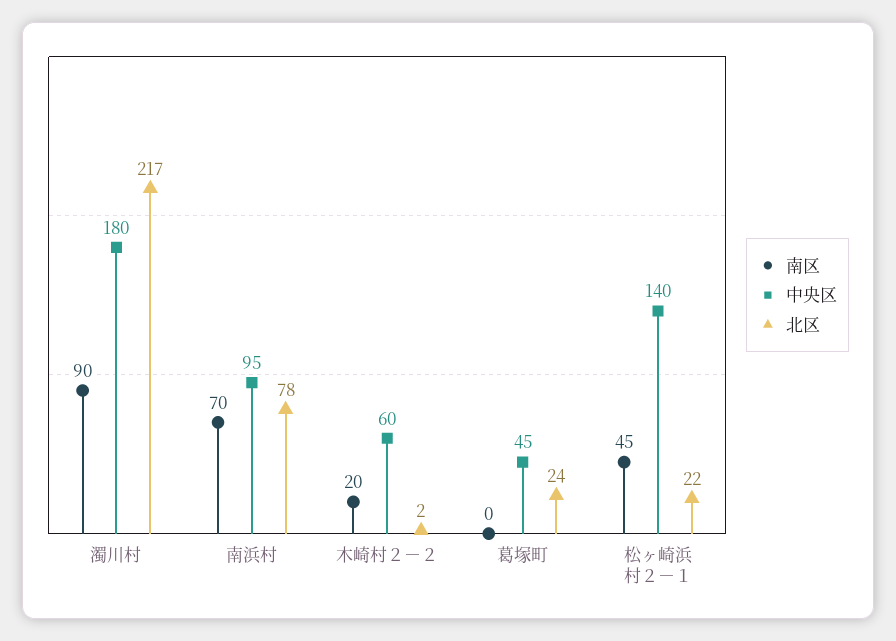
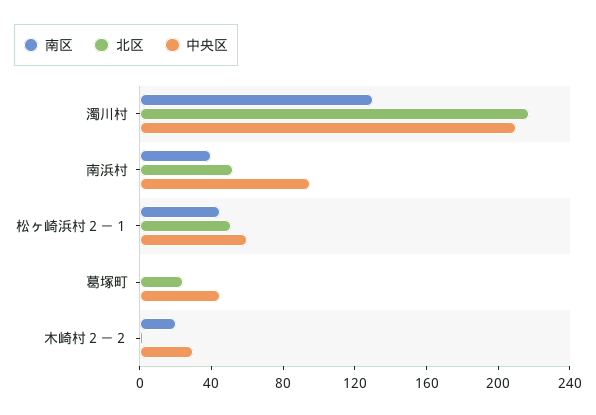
南区, 濁川村: 90 -> 130
中央区, 濁川村: 180 -> 210
南区, 南浜村: 70 -> 40
北区, 南浜村: 78 -> 50
中央区, 木崎村２－２: 60 -> 30
中央区, 松ヶ崎浜村２－１: 140 -> 60
北区, 松ヶ崎浜村２－１: 22 -> 50

